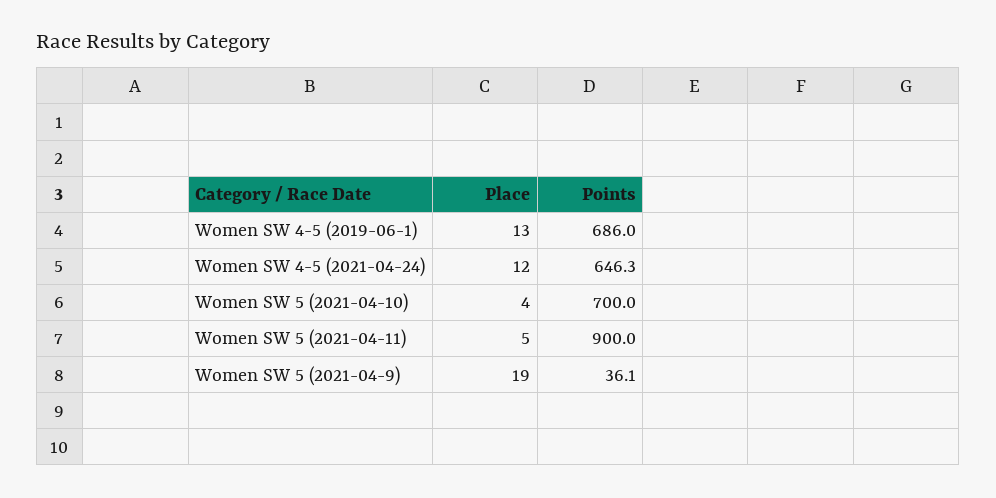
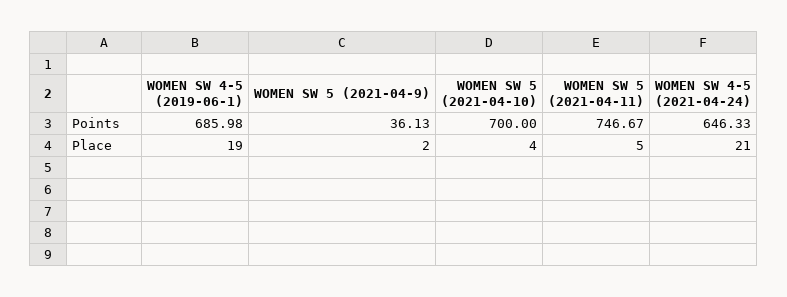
Place, Women SW 4-5 (2019-06-1): 13 -> 19
Place, Women SW 4-5 (2021-04-24): 12 -> 21
Points, Women SW 5 (2021-04-11): 900 -> 746.67
Place, Women SW 5 (2021-04-9): 19 -> 2

